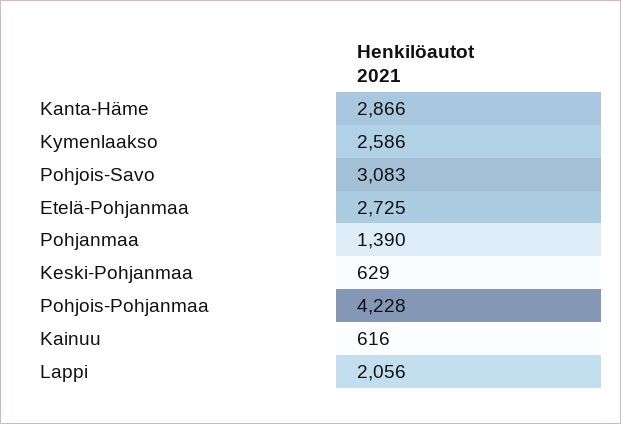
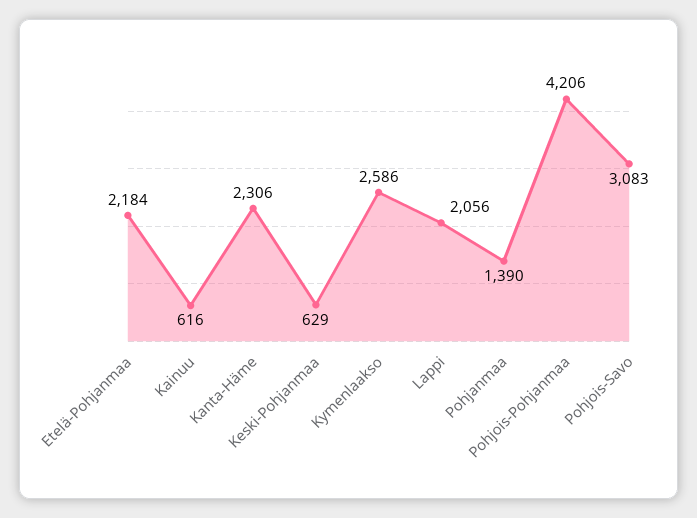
Kanta-Häme: 2866 -> 2306
Etelä-Pohjanmaa: 2725 -> 2184
Pohjois-Pohjanmaa: 4228 -> 4206

